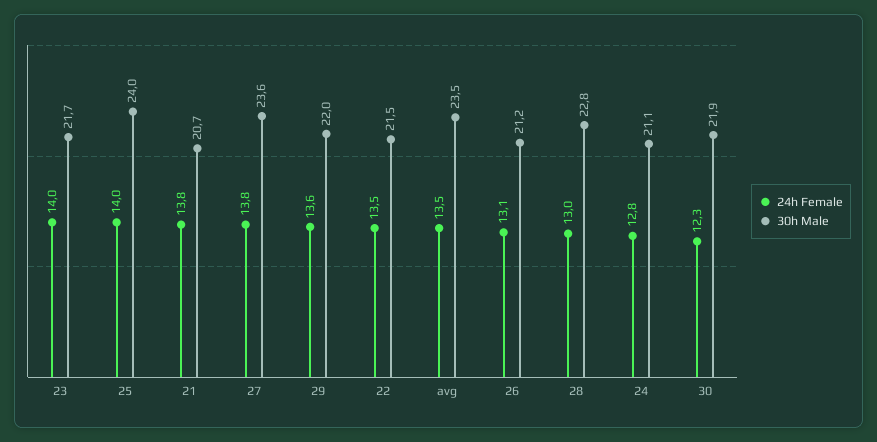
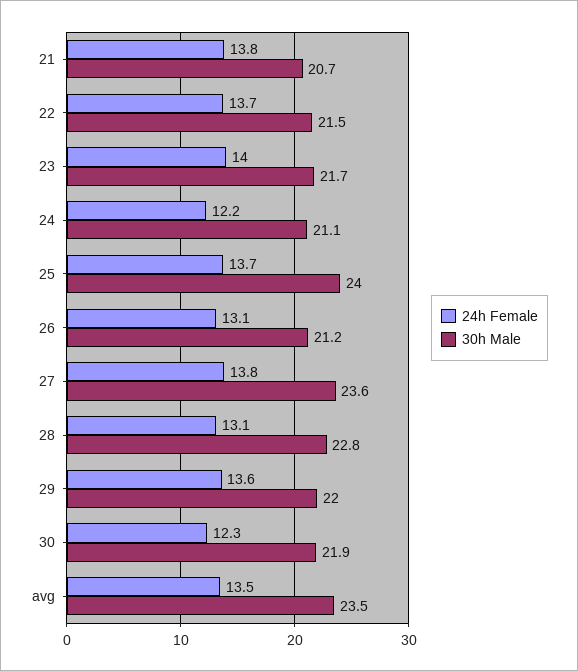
24h Female, 25: 14 -> 13.7
24h Female, 22: 13.5 -> 13.7
24h Female, 28: 13 -> 13.1
24h Female, 24: 12.8 -> 12.2

